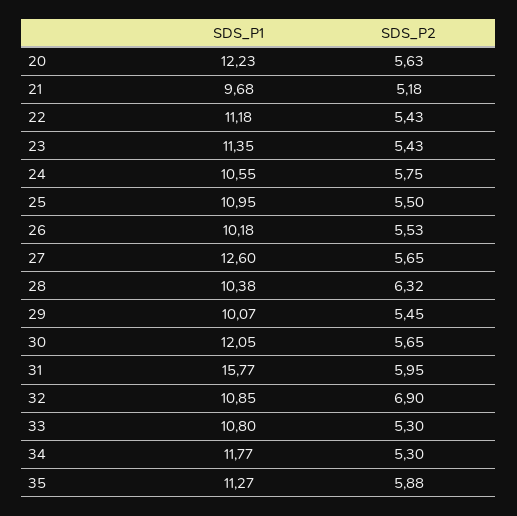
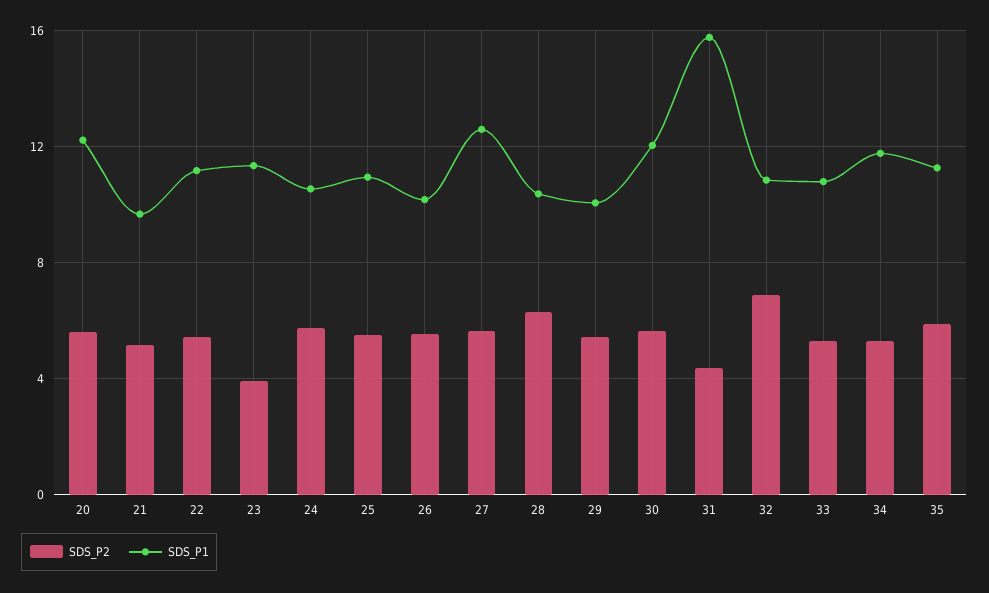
SDS_P2, 23: 5.43 -> 4
SDS_P2, 31: 5.95 -> 4.5

